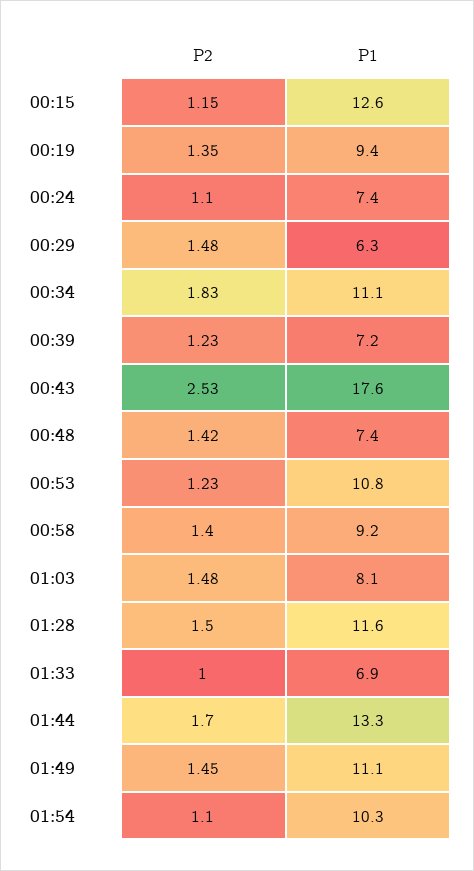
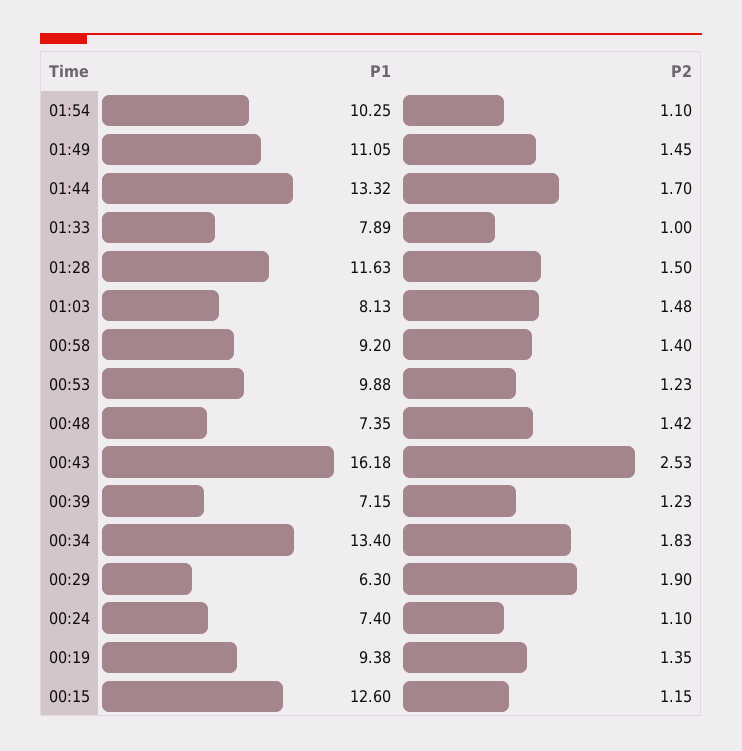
P2, 00:29: 1.48 -> 1.9
P1, 00:34: 11.1 -> 13.4
P1, 00:43: 17.6 -> 16.18
P1, 00:53: 10.8 -> 9.88
P1, 01:33: 6.9 -> 7.89

